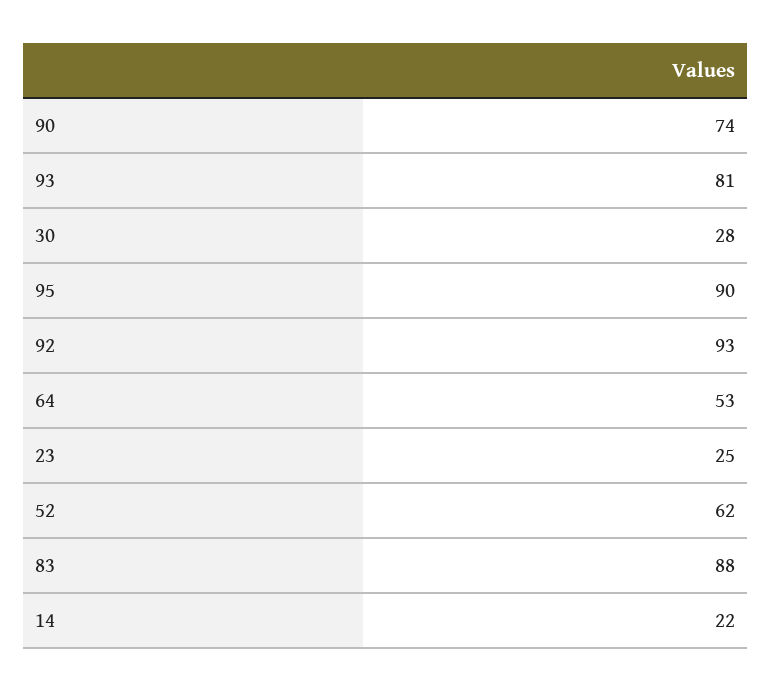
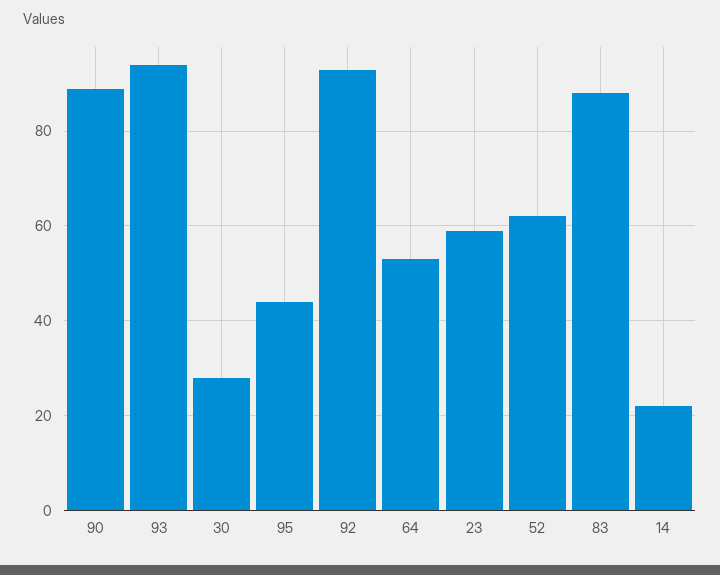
90: 74 -> 90
93: 81 -> 95
95: 90 -> 45
23: 25 -> 60

